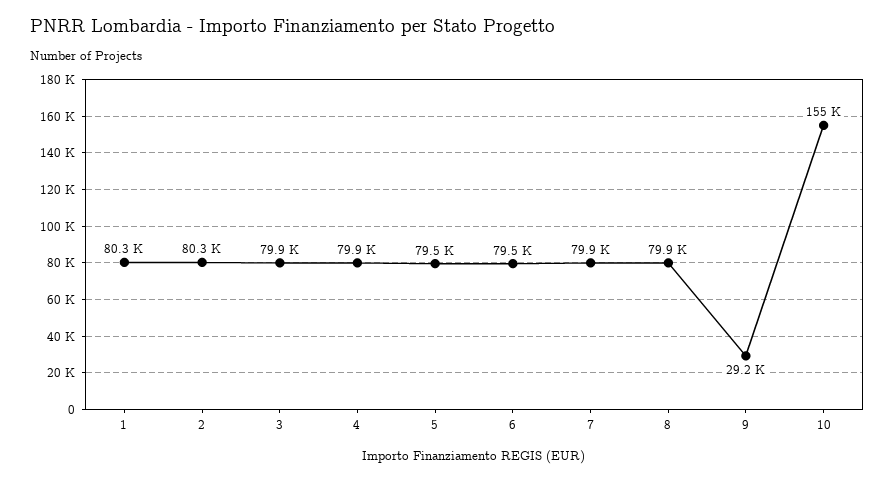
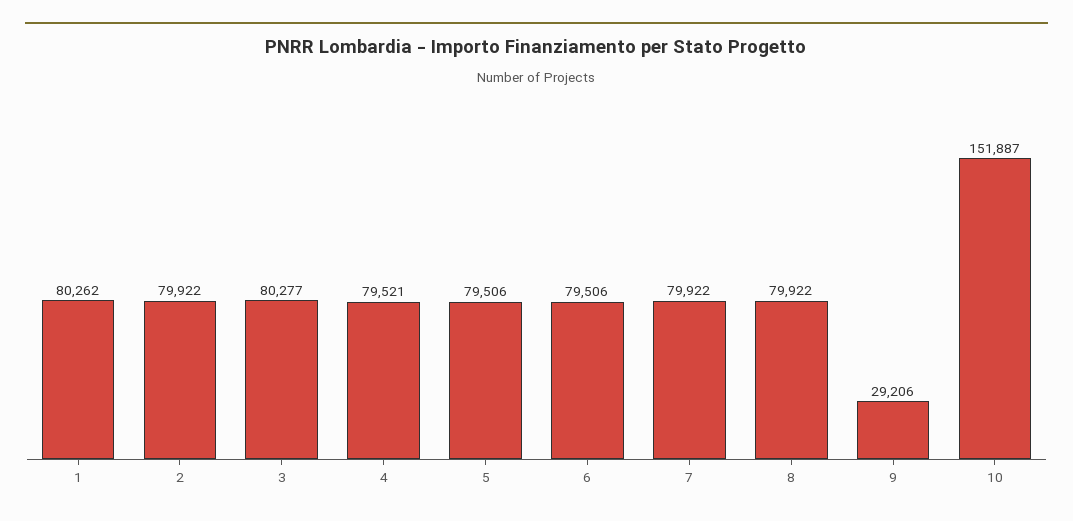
2: 80300 -> 79922
3: 79900 -> 80277
4: 79900 -> 79521
10: 155000 -> 151887

